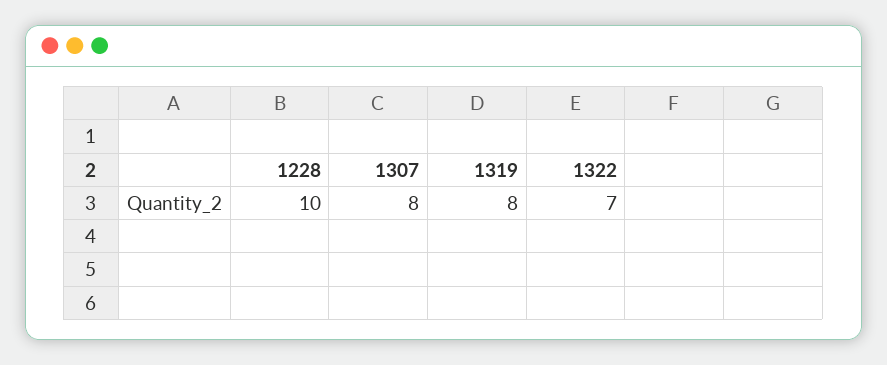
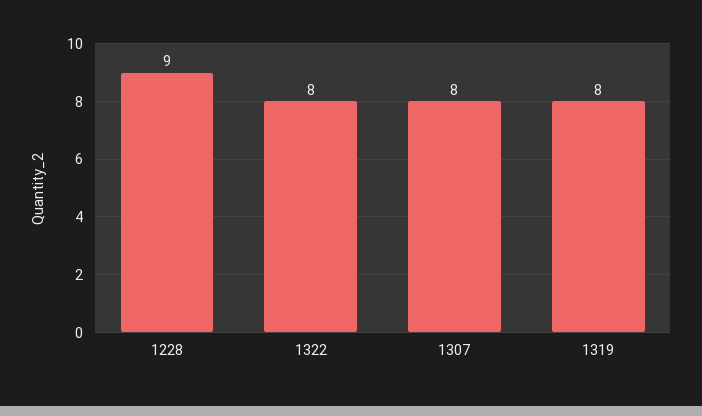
1228: 10 -> 9
1322: 7 -> 8

